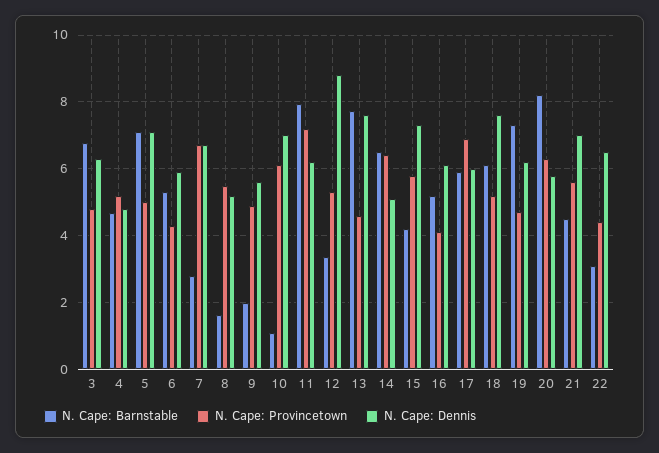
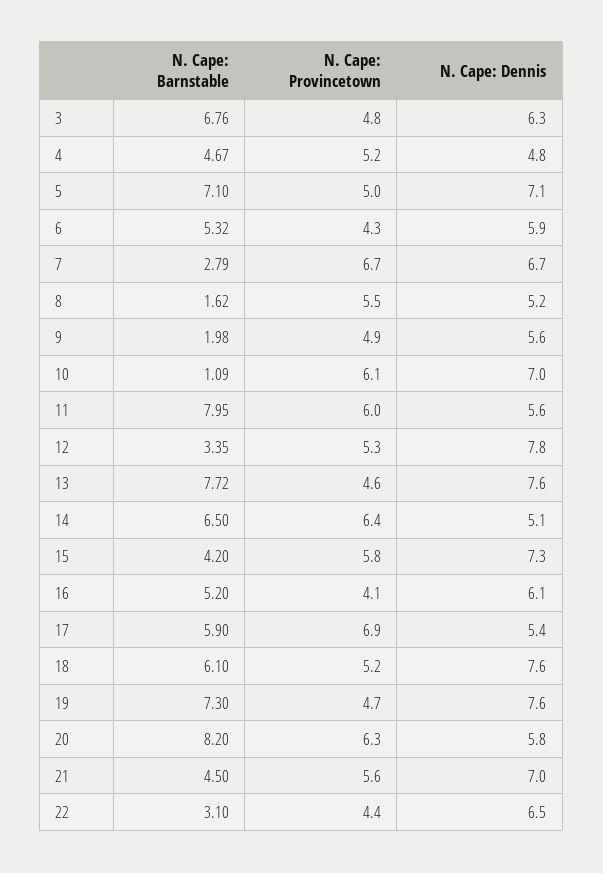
N. Cape: Provincetown, 11: 7.2 -> 6
N. Cape: Dennis, 11: 6.2 -> 5.6
N. Cape: Dennis, 12: 8.8 -> 7.8
N. Cape: Dennis, 17: 6 -> 5.4
N. Cape: Dennis, 19: 6.2 -> 7.6

